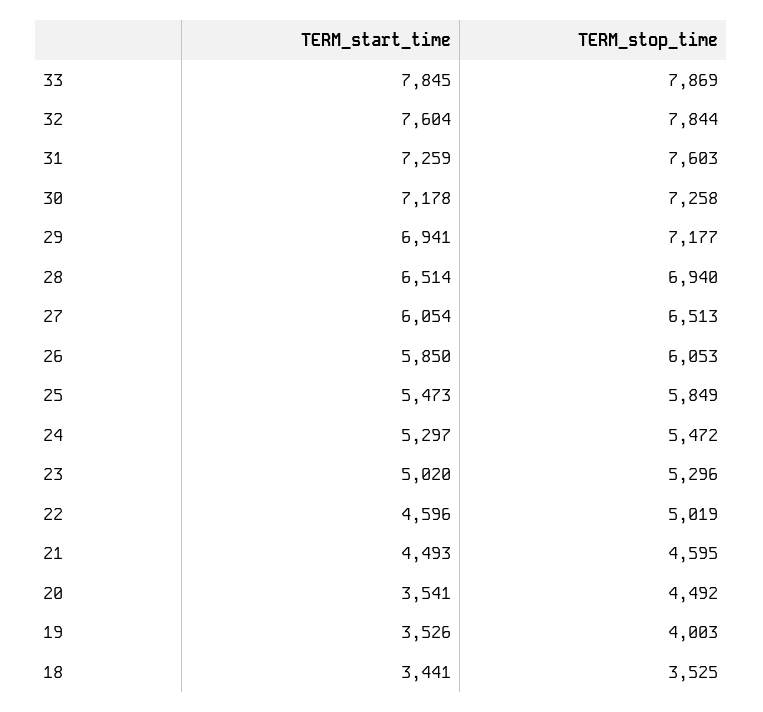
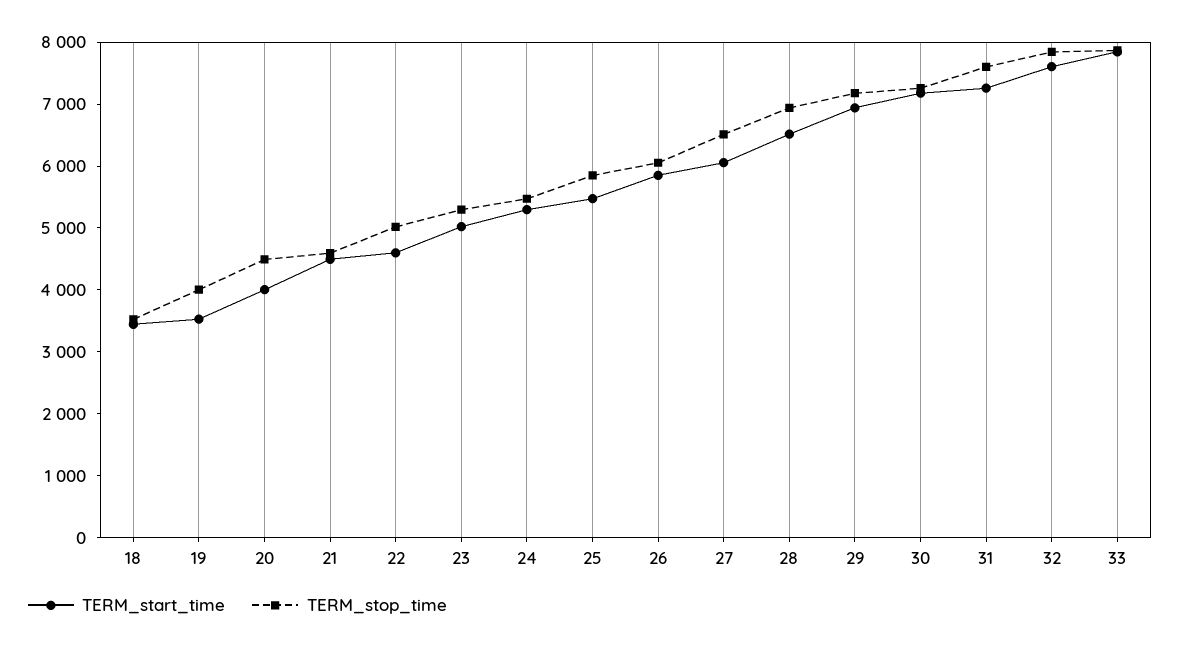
TERM_start_time, 20: 3541 -> 4000

